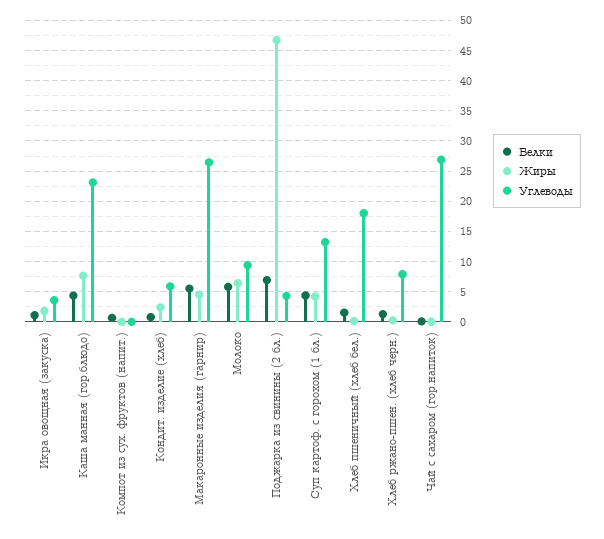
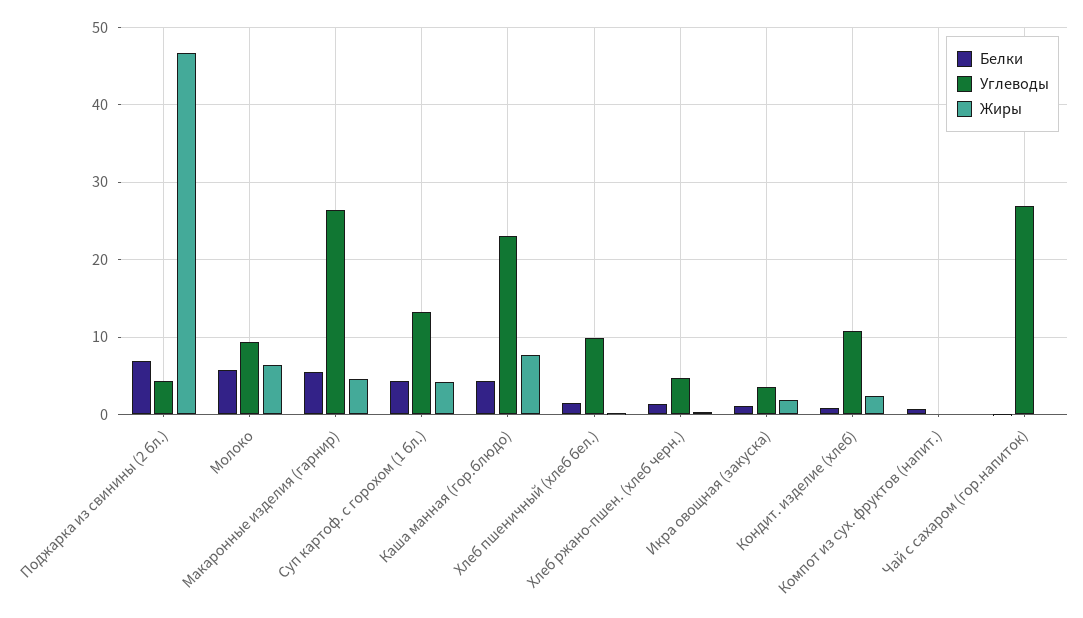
Углеводы, Кондит. изделие (хлеб): 6 -> 11
Углеводы, Хлеб пшеничный (хлеб бел.): 18 -> 10
Углеводы, Хлеб ржано-пшен. (хлеб черн.): 8 -> 5

